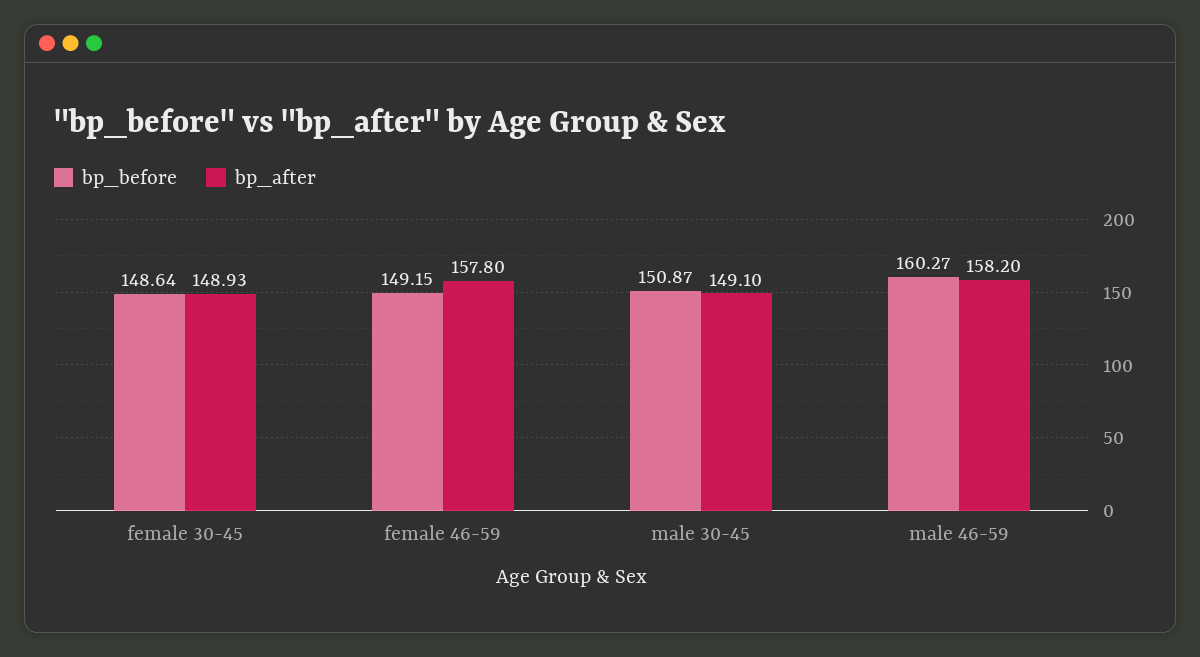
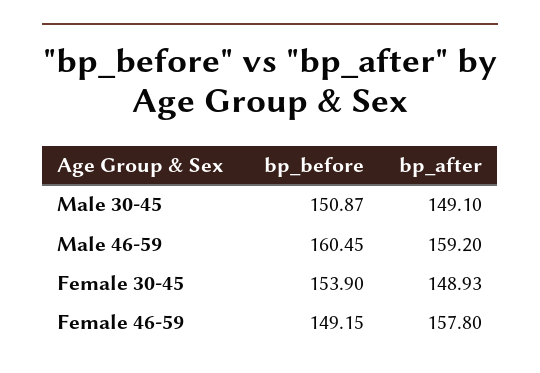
bp_before, female 30-45: 148.64 -> 153.9
bp_before, male 46-59: 160.27 -> 160.45
bp_after, male 46-59: 158.2 -> 159.2

